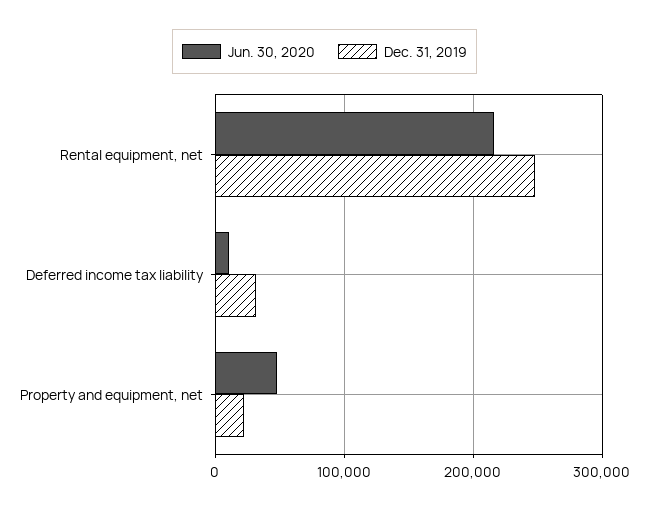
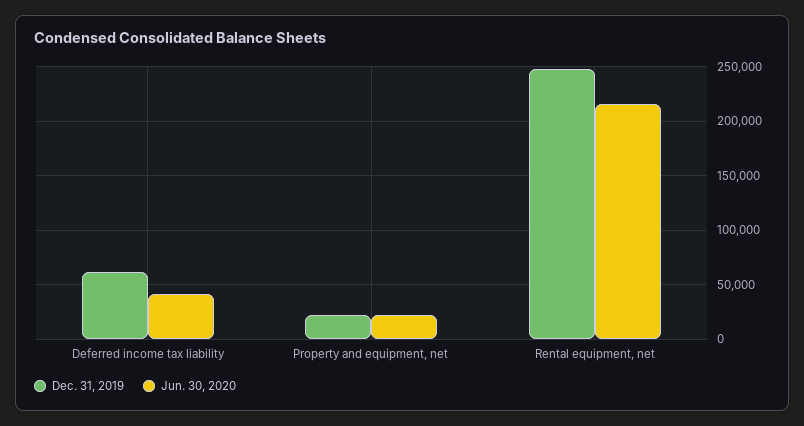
Jun. 30, 2020, Deferred income tax liability: 10000 -> 40000
Dec. 31, 2019, Deferred income tax liability: 30000 -> 60000
Jun. 30, 2020, Property and equipment, net: 50000 -> 20000

